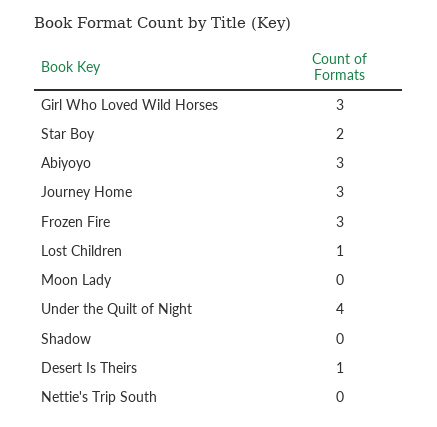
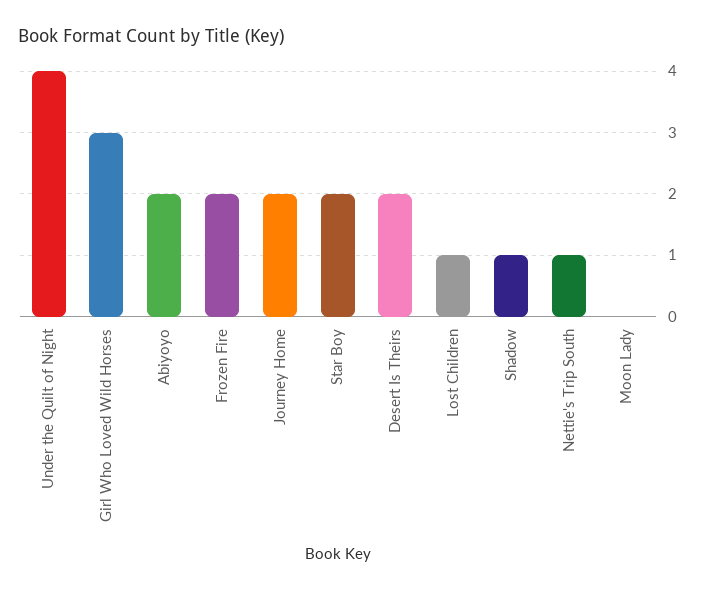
Abiyoyo: 3 -> 2
Journey Home: 3 -> 2
Frozen Fire: 3 -> 2
Shadow: 0 -> 1
Desert Is Theirs: 1 -> 2
Nettie's Trip South: 0 -> 1

